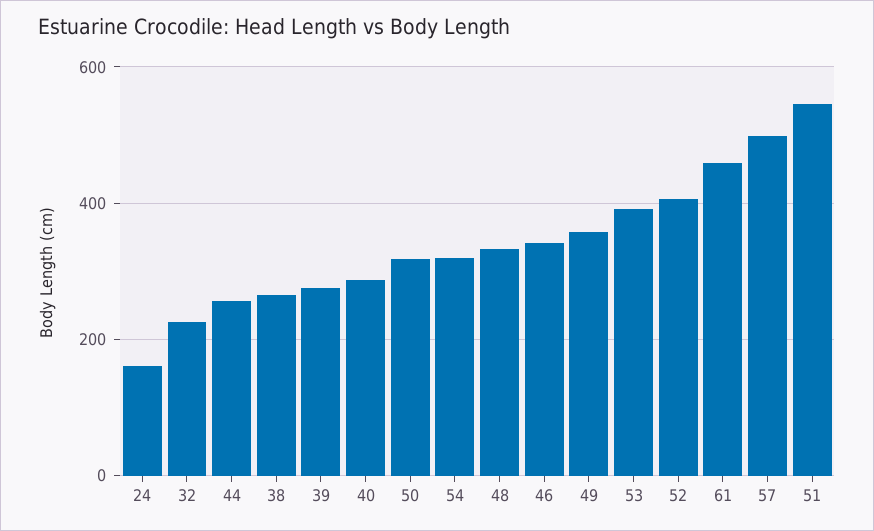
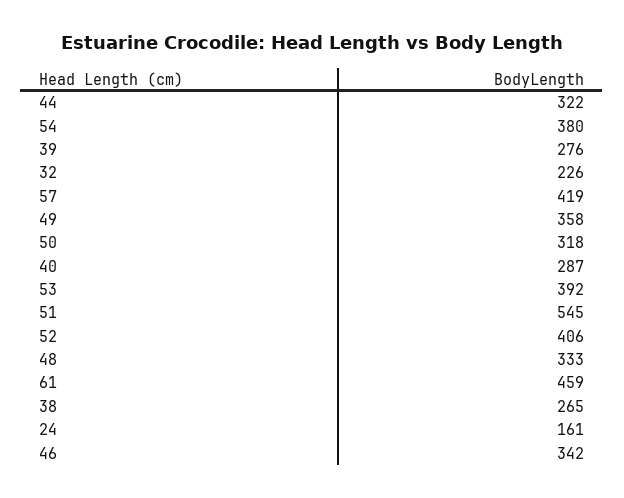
44: 260 -> 322
54: 320 -> 380
57: 500 -> 419

